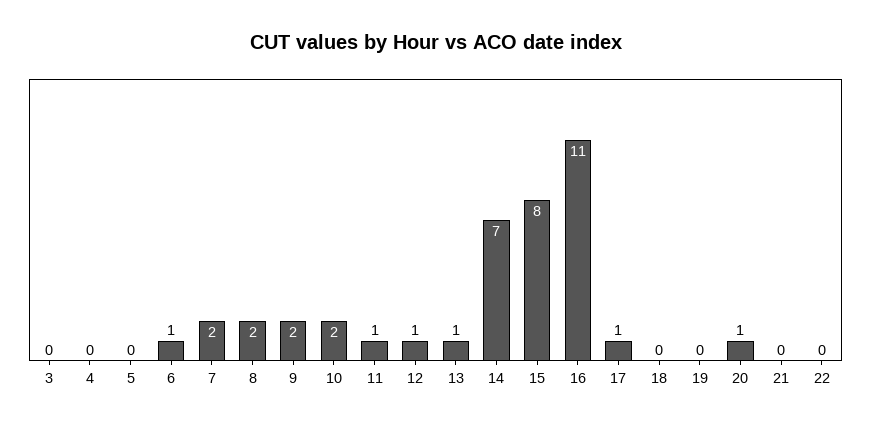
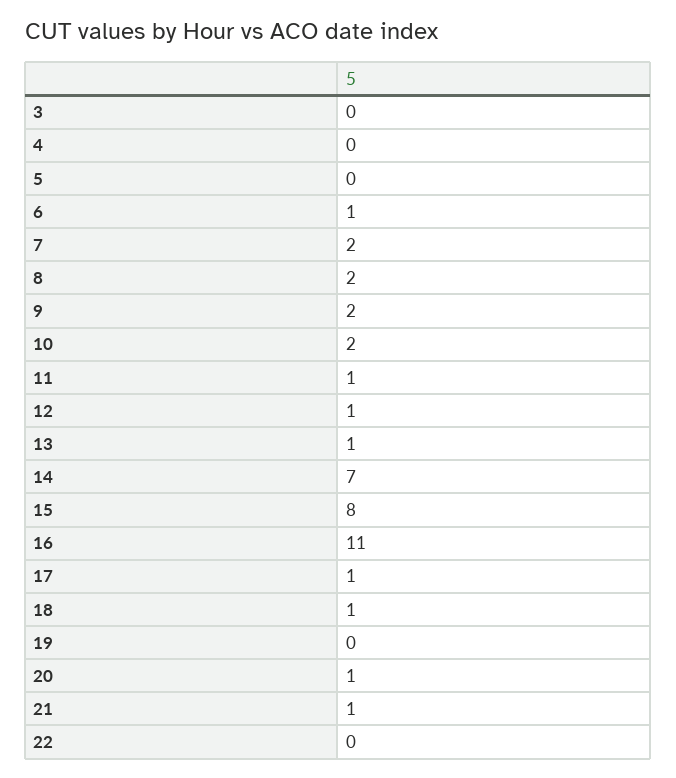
18: 0 -> 1
21: 0 -> 1

